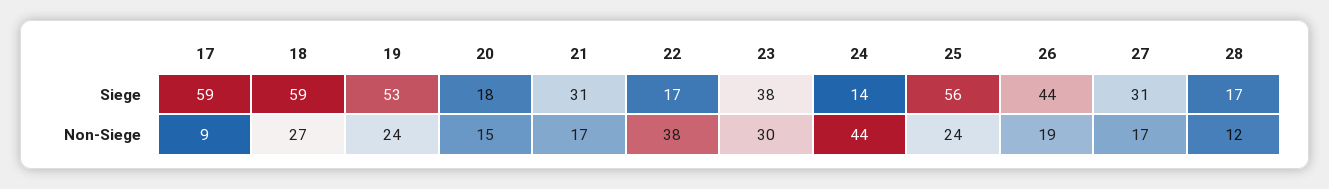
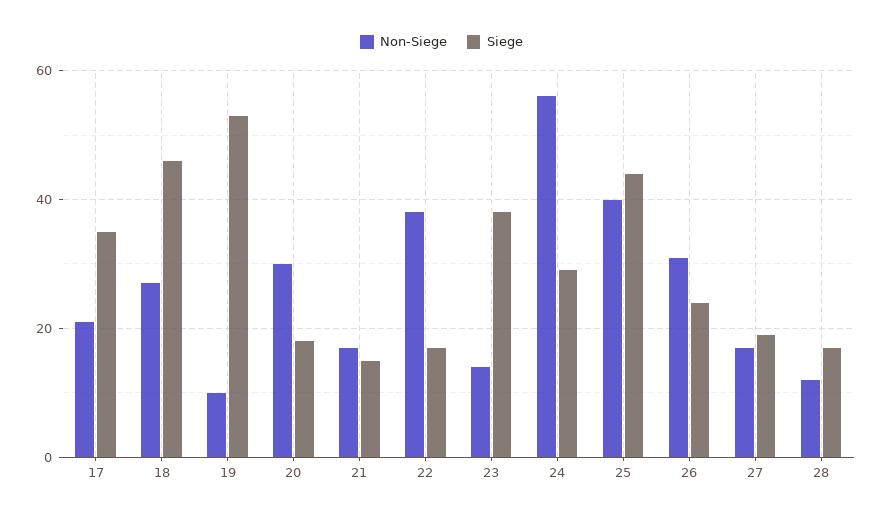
Siege, 17: 59 -> 35
Siege, 18: 59 -> 45
Siege, 21: 31 -> 15
Siege, 24: 14 -> 30
Siege, 25: 56 -> 45
Siege, 26: 44 -> 25
Siege, 27: 31 -> 20
Non-Siege, 17: 9 -> 20
Non-Siege, 19: 24 -> 10
Non-Siege, 20: 15 -> 30
Non-Siege, 23: 30 -> 15
Non-Siege, 24: 44 -> 55
Non-Siege, 25: 24 -> 40
Non-Siege, 26: 19 -> 30

